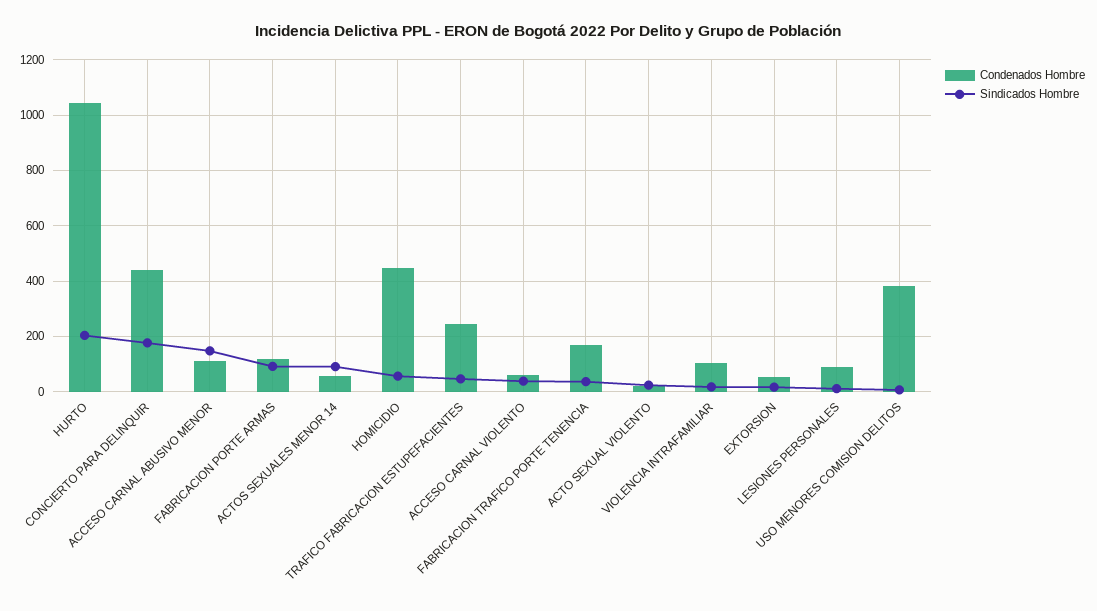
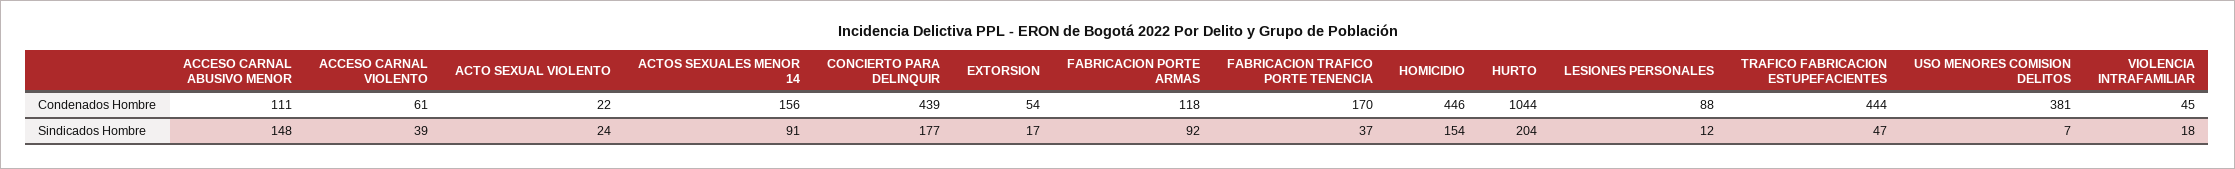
Condenados Hombre, ACTOS SEXUALES MENOR 14: 50 -> 156
Sindicados Hombre, HOMICIDIO: 50 -> 154
Condenados Hombre, TRAFICO FABRICACION ESTUPEFACIENTES: 250 -> 444
Condenados Hombre, VIOLENCIA INTRAFAMILIAR: 100 -> 45

